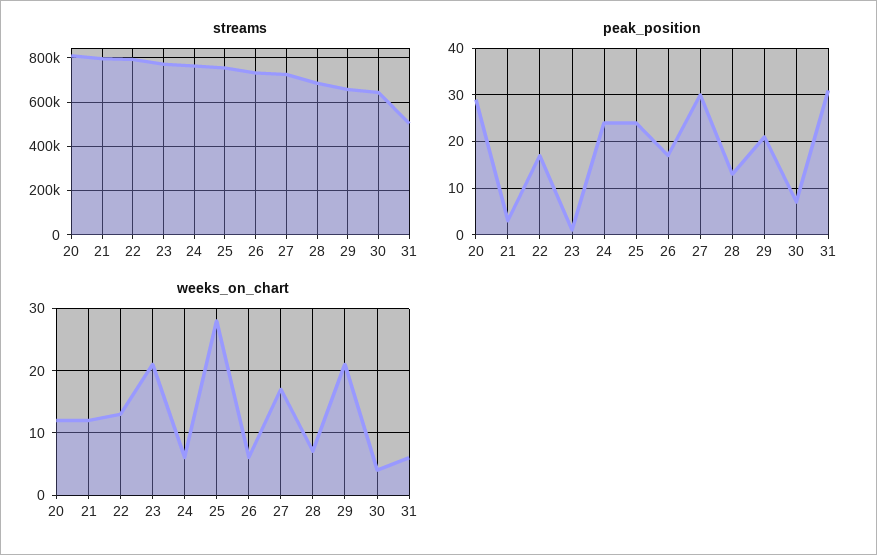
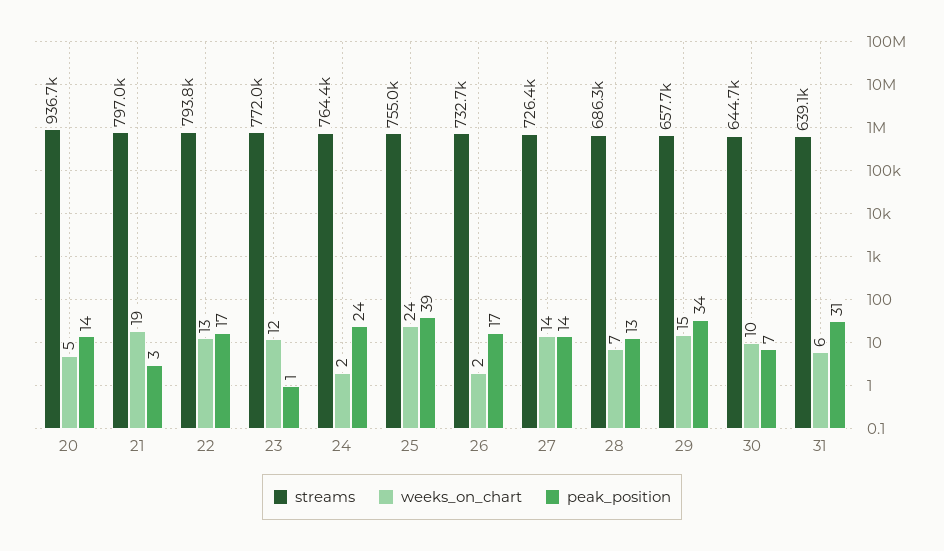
streams, 20: 800000 -> 936700
streams, 31: 500000 -> 639100
peak_position, 20: 30 -> 14
peak_position, 25: 25 -> 39
peak_position, 27: 30 -> 14
peak_position, 29: 20 -> 34
weeks_on_chart, 20: 12 -> 5
weeks_on_chart, 21: 12 -> 19
weeks_on_chart, 23: 21 -> 12
weeks_on_chart, 24: 6 -> 2
weeks_on_chart, 25: 28 -> 24
weeks_on_chart, 26: 6 -> 2
weeks_on_chart, 27: 17 -> 14
weeks_on_chart, 29: 21 -> 15
weeks_on_chart, 30: 4 -> 10

